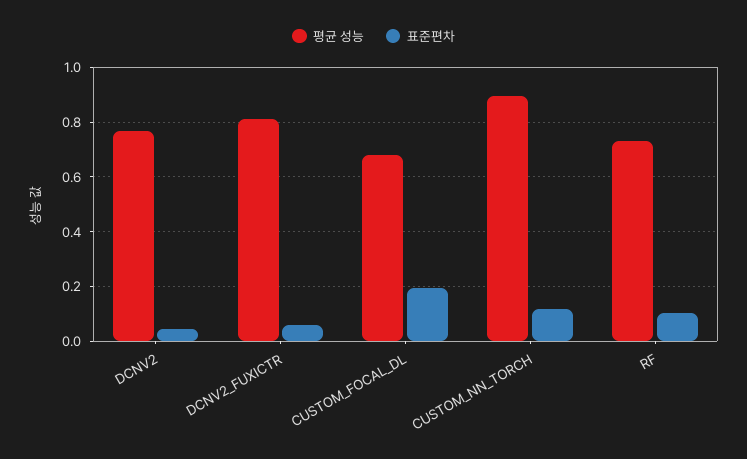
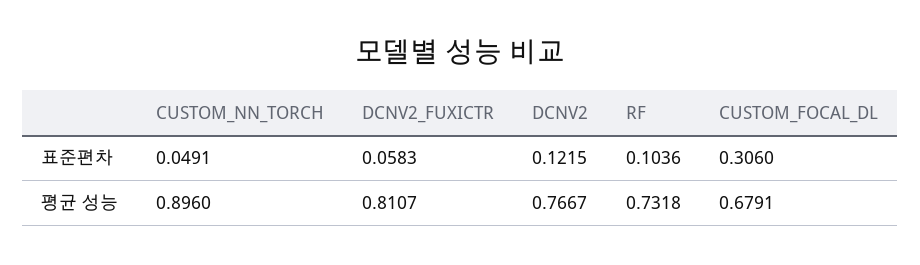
표준편차, DCNV2: 0.05 -> 0.1215
표준편차, CUSTOM_FOCAL_DL: 0.2 -> 0.306
표준편차, CUSTOM_NN_TORCH: 0.125 -> 0.0491

